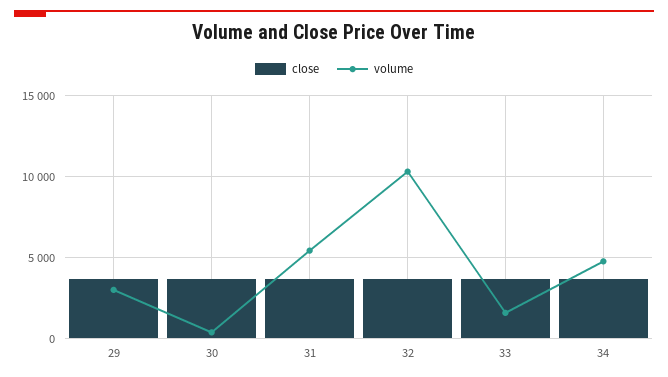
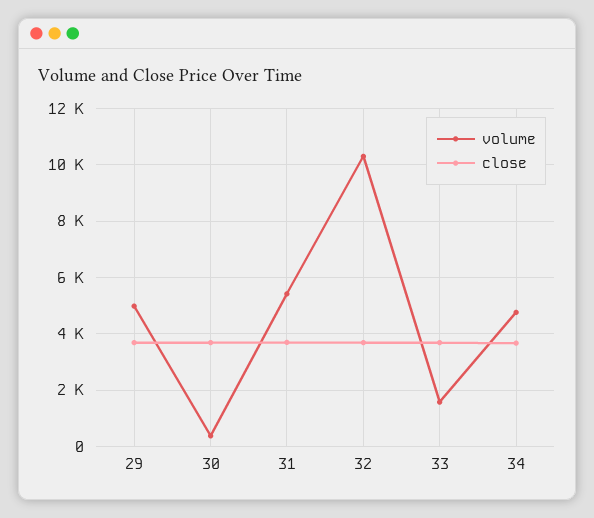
volume, 29: 3000 -> 5000

